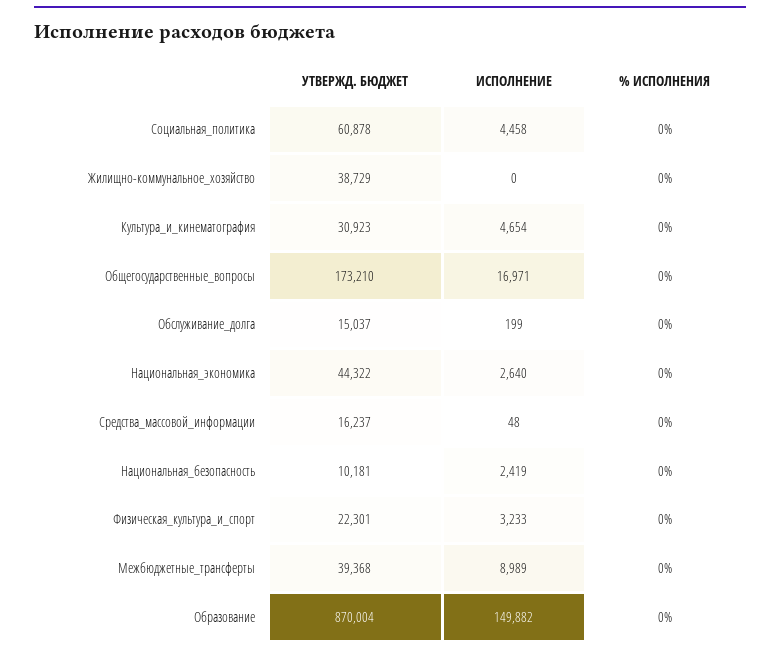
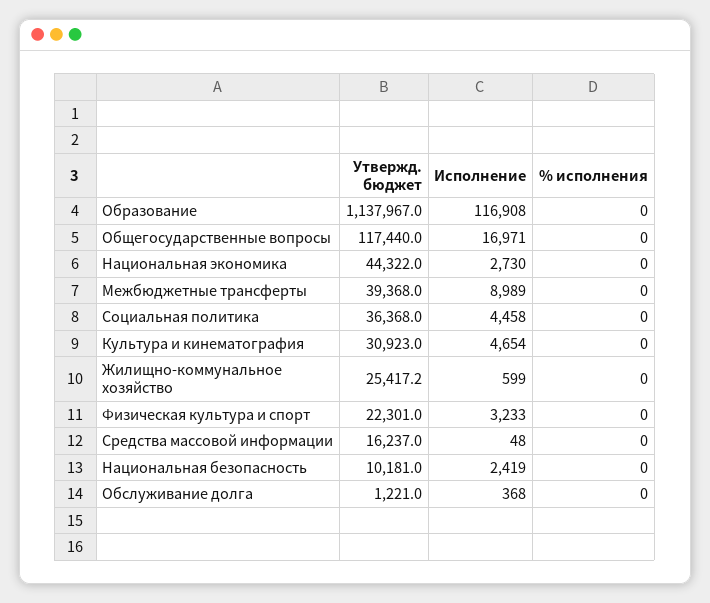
УТВЕРЖД. БЮДЖЕТ, Социальная_политика: 60878 -> 36368
УТВЕРЖД. БЮДЖЕТ, Жилищно-коммунальное_хозяйство: 38729 -> 25417.2
ИСПОЛНЕНИЕ, Жилищно-коммунальное_хозяйство: 0 -> 599
УТВЕРЖД. БЮДЖЕТ, Общегосударственные_вопросы: 173210 -> 117440
УТВЕРЖД. БЮДЖЕТ, Обслуживание_долга: 15037 -> 1221
ИСПОЛНЕНИЕ, Обслуживание_долга: 199 -> 368
ИСПОЛНЕНИЕ, Национальная_экономика: 2640 -> 2730
УТВЕРЖД. БЮДЖЕТ, Образование: 870004 -> 1137967
ИСПОЛНЕНИЕ, Образование: 149882 -> 116908

